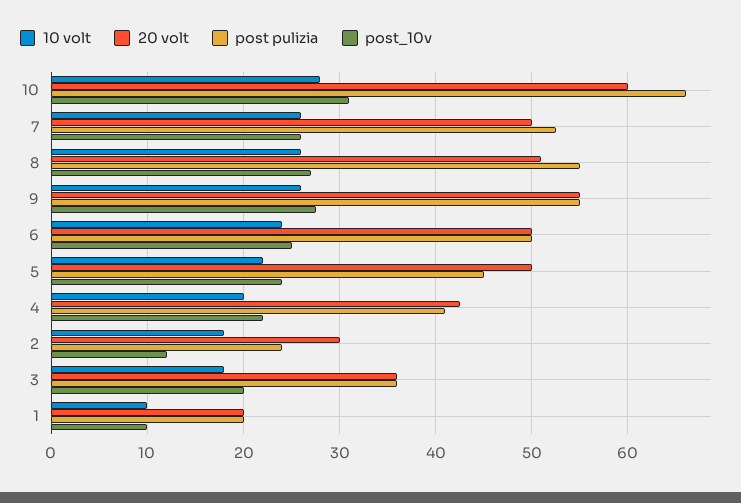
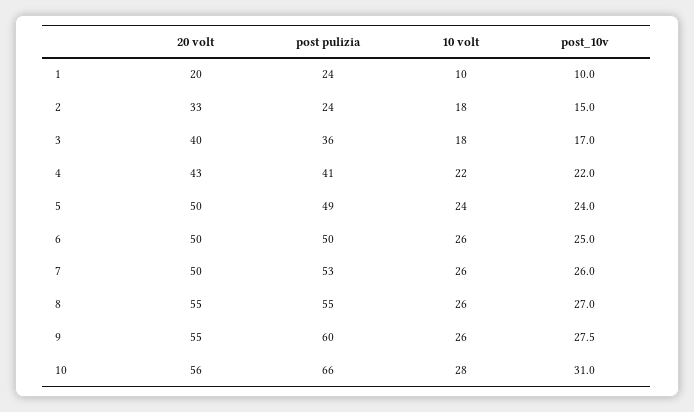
20 volt, 10: 60 -> 56
20 volt, 8: 51 -> 55
post pulizia, 9: 55 -> 60
10 volt, 6: 24 -> 26
10 volt, 5: 22 -> 24
post pulizia, 5: 45 -> 49
10 volt, 4: 20 -> 22
20 volt, 2: 30 -> 33
post_10v, 2: 12 -> 15
20 volt, 3: 36 -> 40
post_10v, 3: 20 -> 17
post pulizia, 1: 20 -> 24

